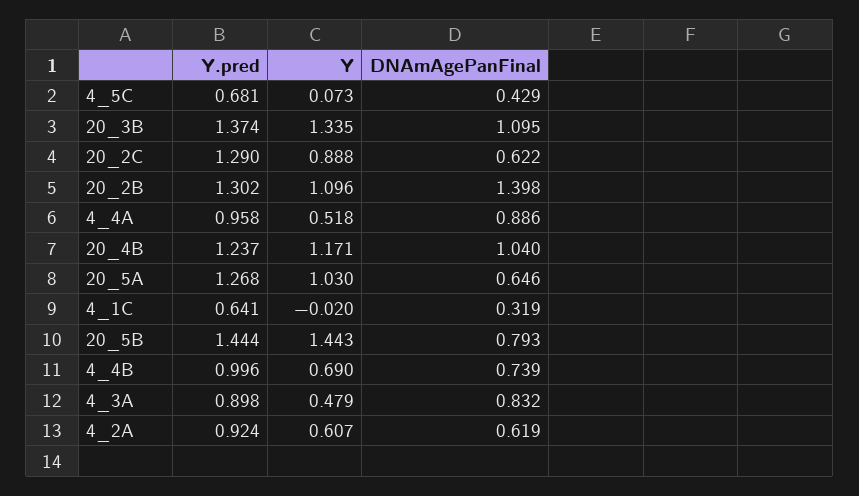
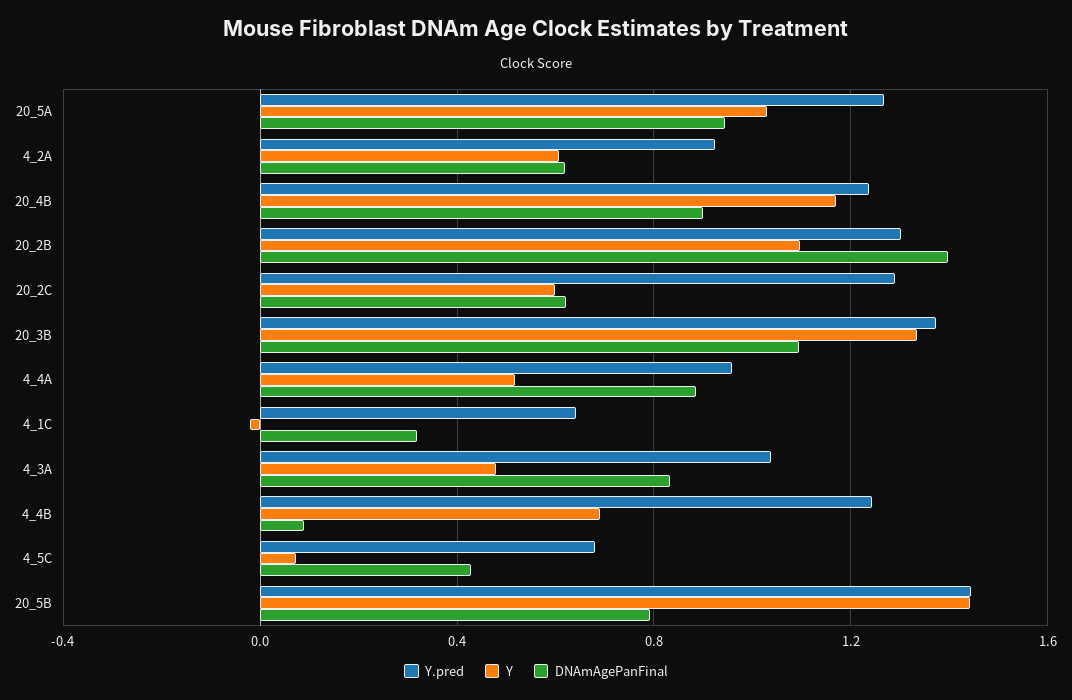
Y, 20_2C: 0.888 -> 0.6
DNAmAgePanFinal, 20_4B: 1.04 -> 0.9
DNAmAgePanFinal, 20_5A: 0.646 -> 0.95
Y.pred, 4_4B: 0.996 -> 1.25
DNAmAgePanFinal, 4_4B: 0.739 -> 0.1
Y.pred, 4_3A: 0.898 -> 1.05

